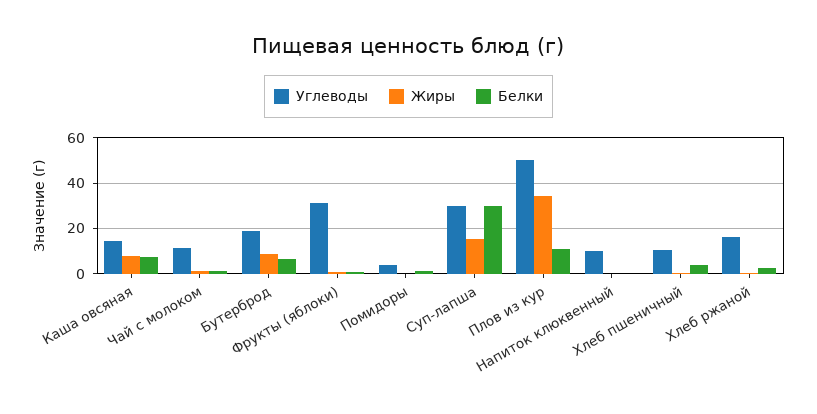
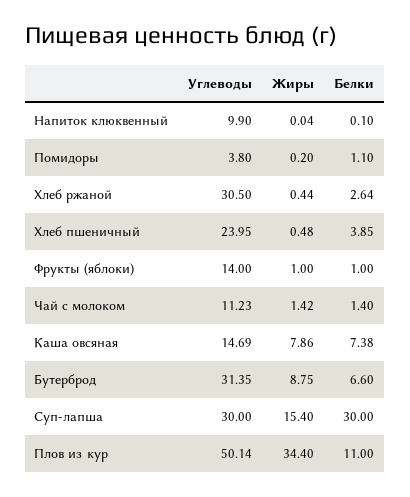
Углеводы, Бутерброд: 20 -> 31.35
Углеводы, Фрукты (яблоки): 30 -> 14
Углеводы, Хлеб пшеничный: 10 -> 23.95
Углеводы, Хлеб ржаной: 15 -> 30.5

